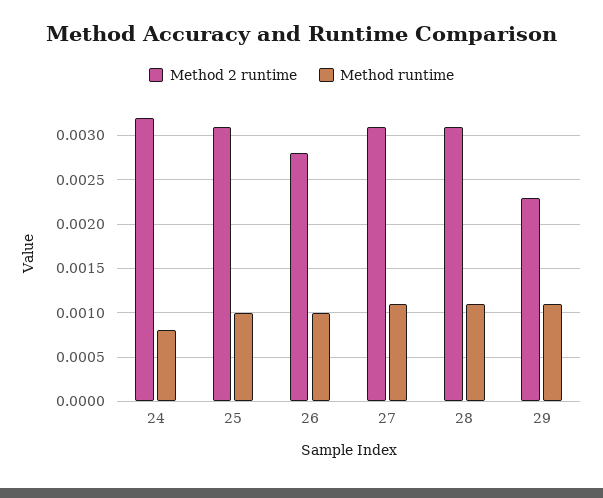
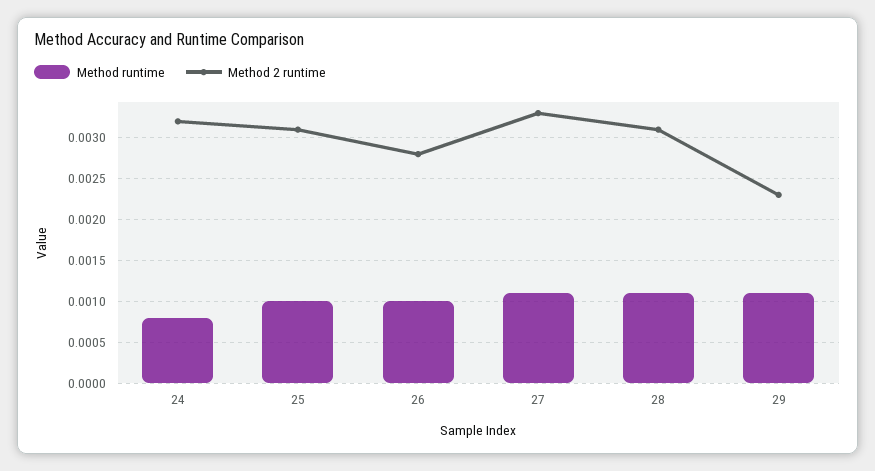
Method 2 runtime, 27: 0.0031 -> 0.0033

